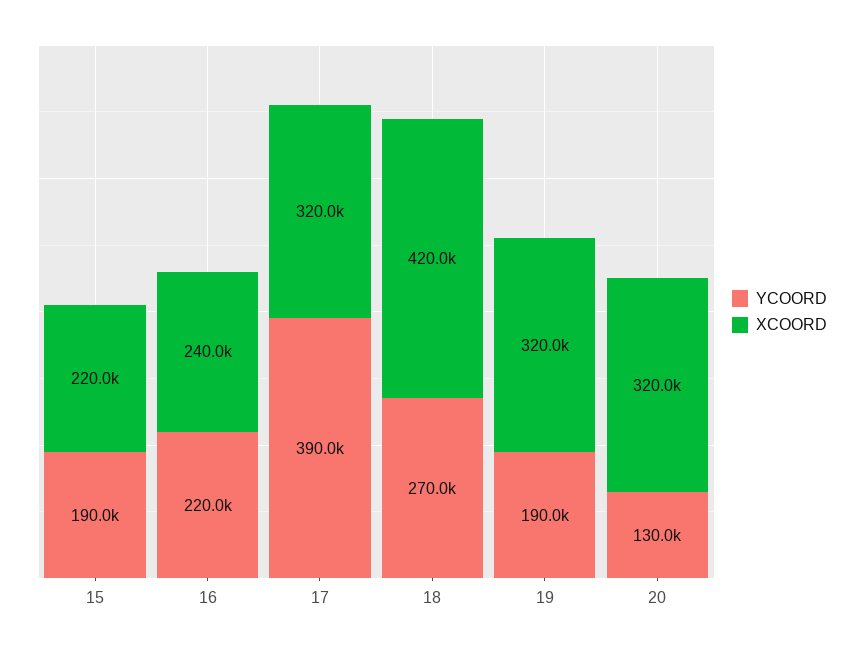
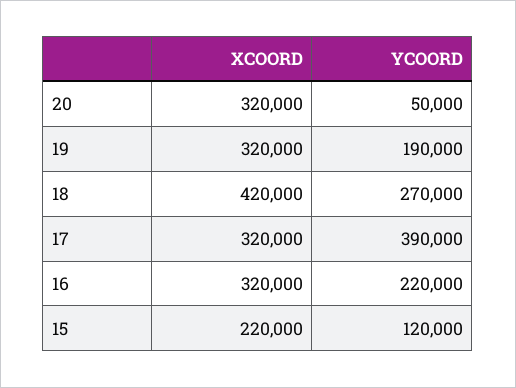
YCOORD, 15: 190000 -> 120000
XCOORD, 16: 240000 -> 320000
YCOORD, 20: 130000 -> 50000

